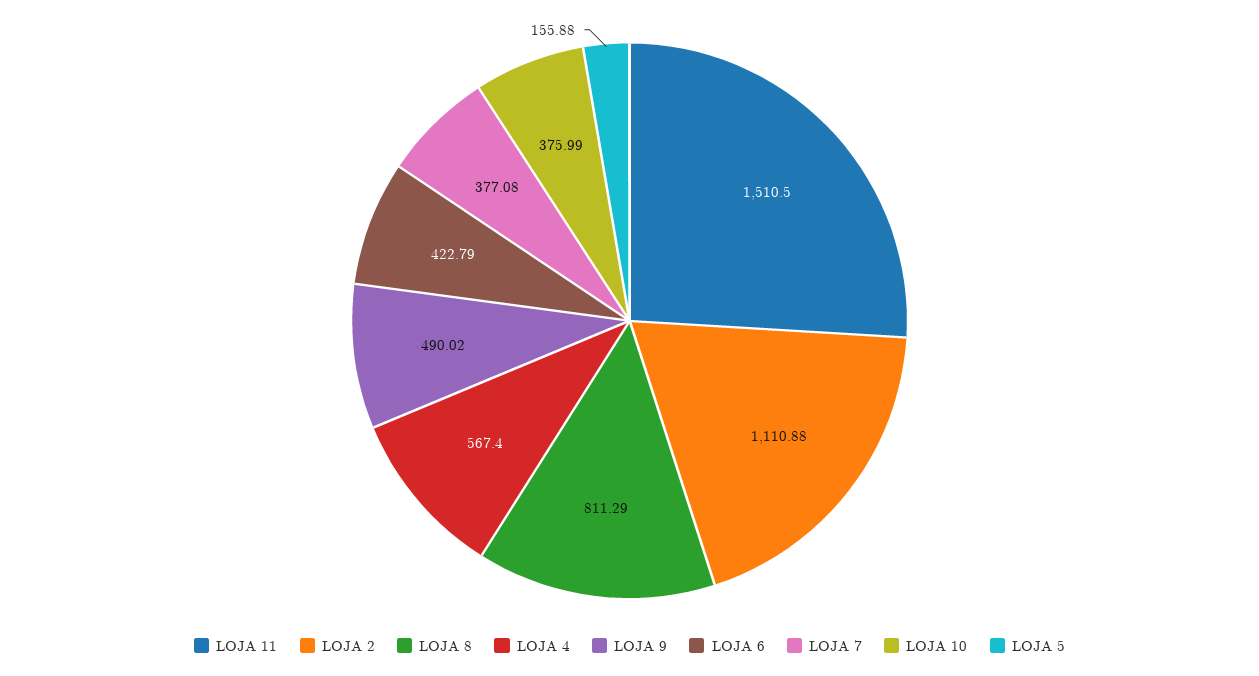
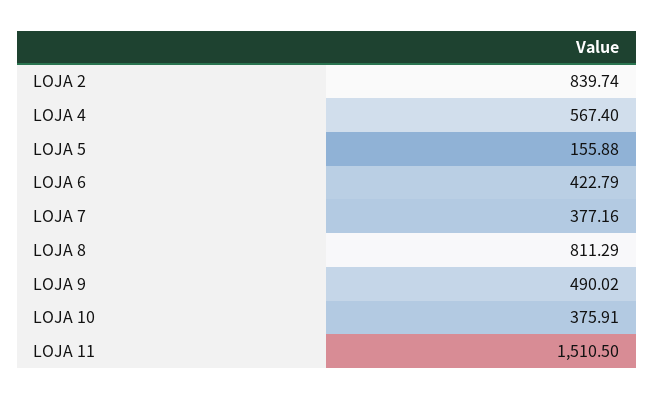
LOJA 2: 1110.88 -> 839.74
LOJA 7: 377.08 -> 377.16
LOJA 10: 375.99 -> 375.91

